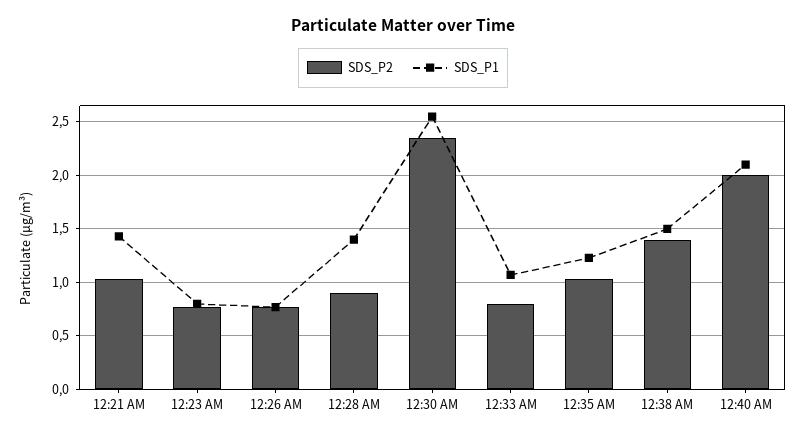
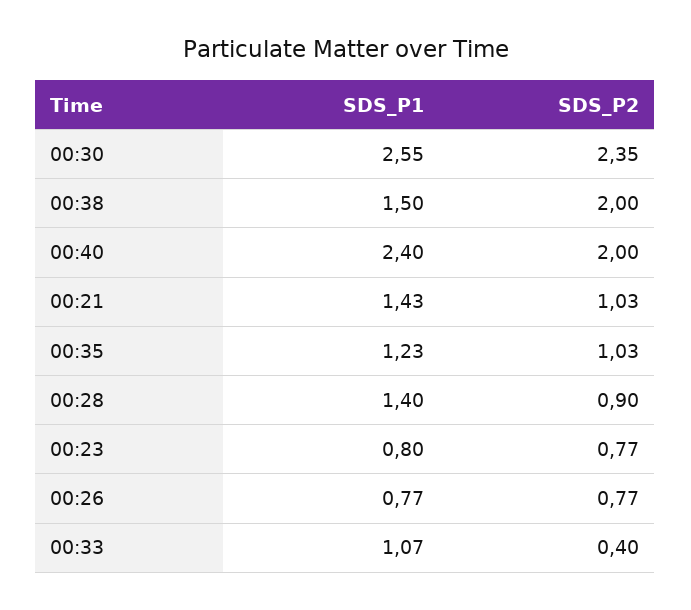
SDS_P2, 12:33 AM: 0.8 -> 0.4
SDS_P2, 12:38 AM: 1.4 -> 2
SDS_P1, 12:40 AM: 2.1 -> 2.4

